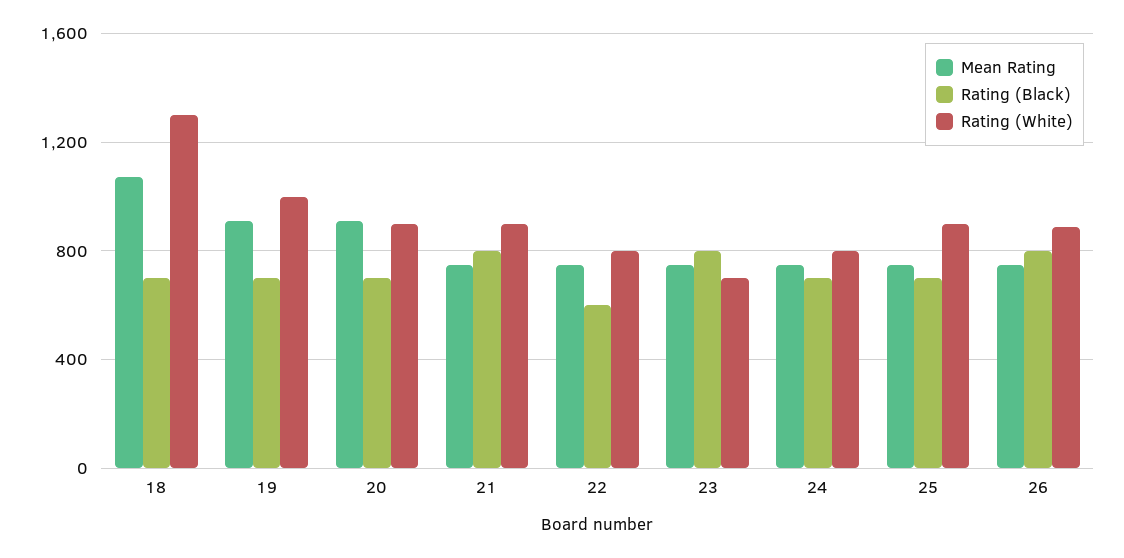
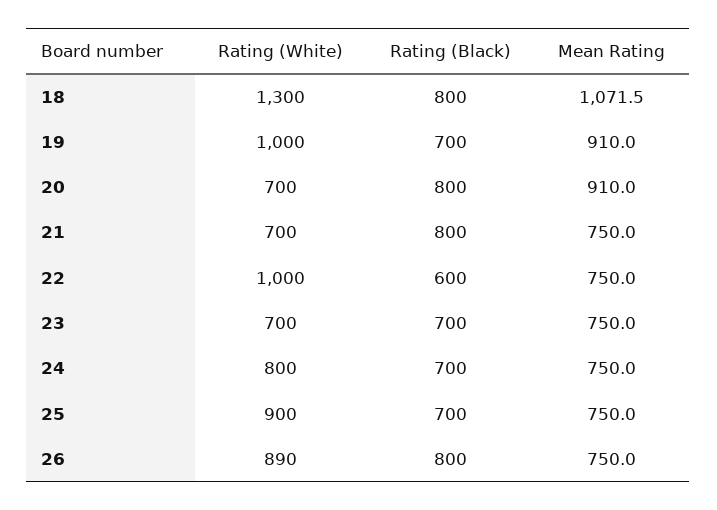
Rating (Black), 18: 700 -> 800
Rating (Black), 20: 700 -> 800
Rating (White), 20: 900 -> 700
Rating (White), 21: 900 -> 700
Rating (White), 22: 800 -> 1000
Rating (Black), 23: 800 -> 700

